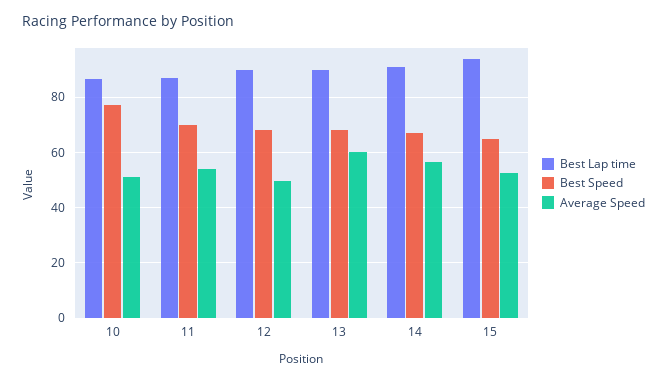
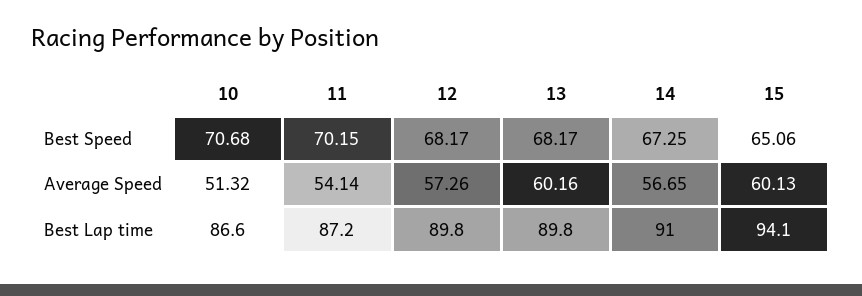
Best Speed, 10: 77.5 -> 70.68
Average Speed, 12: 50 -> 57.26
Average Speed, 15: 52.5 -> 60.13

